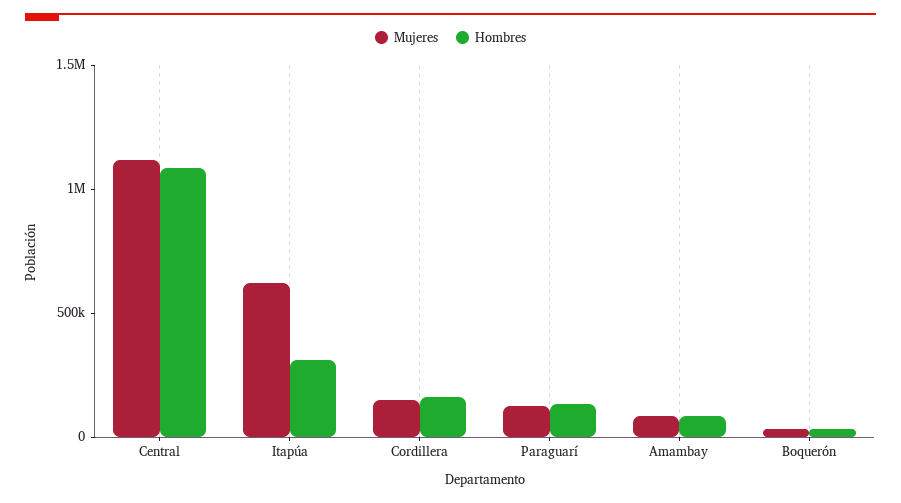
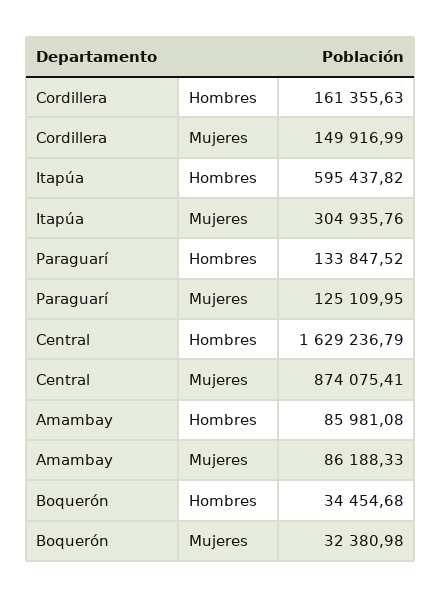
Mujeres, Central: 1100000 -> 874075.41
Hombres, Central: 1100000 -> 1629236.79
Mujeres, Itapúa: 600000 -> 304935.76
Hombres, Itapúa: 300000 -> 595437.82

